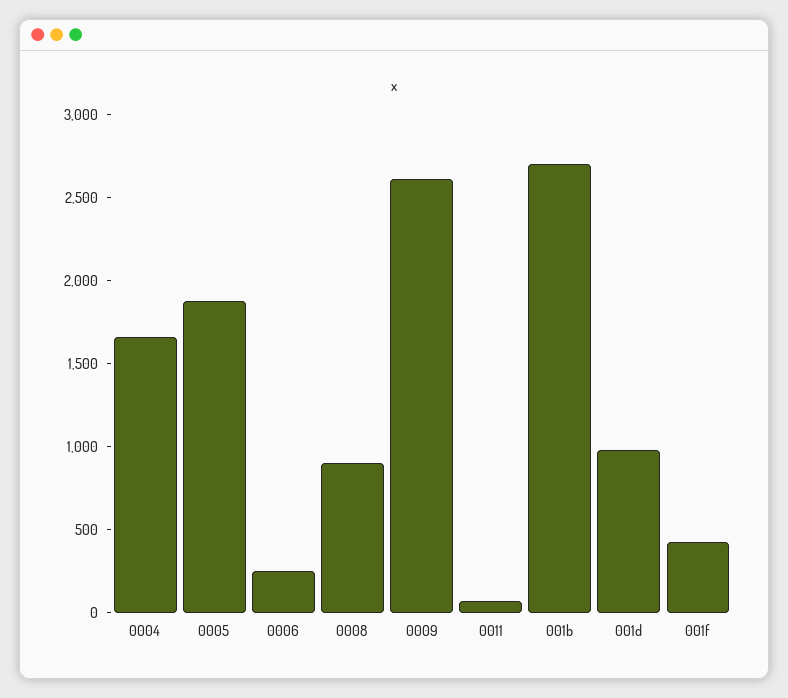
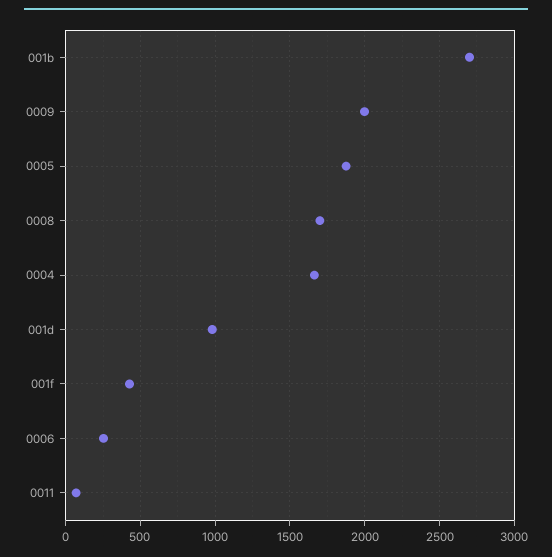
0008: 900 -> 1700
0009: 2600 -> 2000

